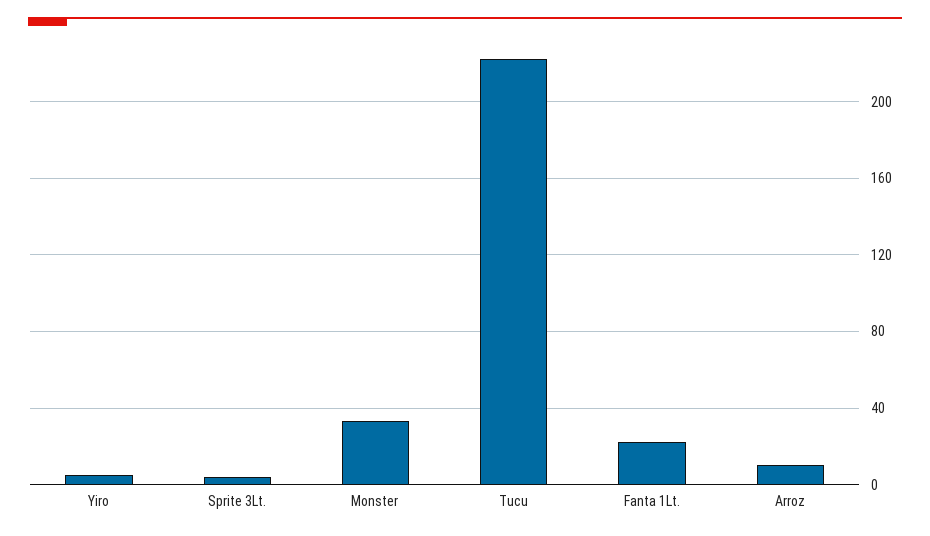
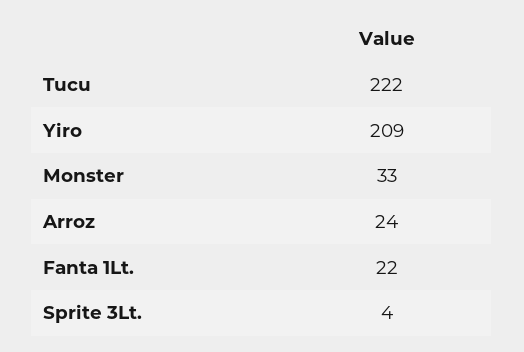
Yiro: 5 -> 209
Arroz: 10 -> 24

